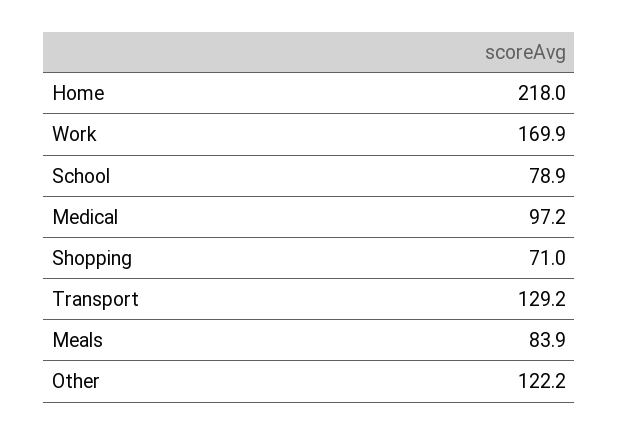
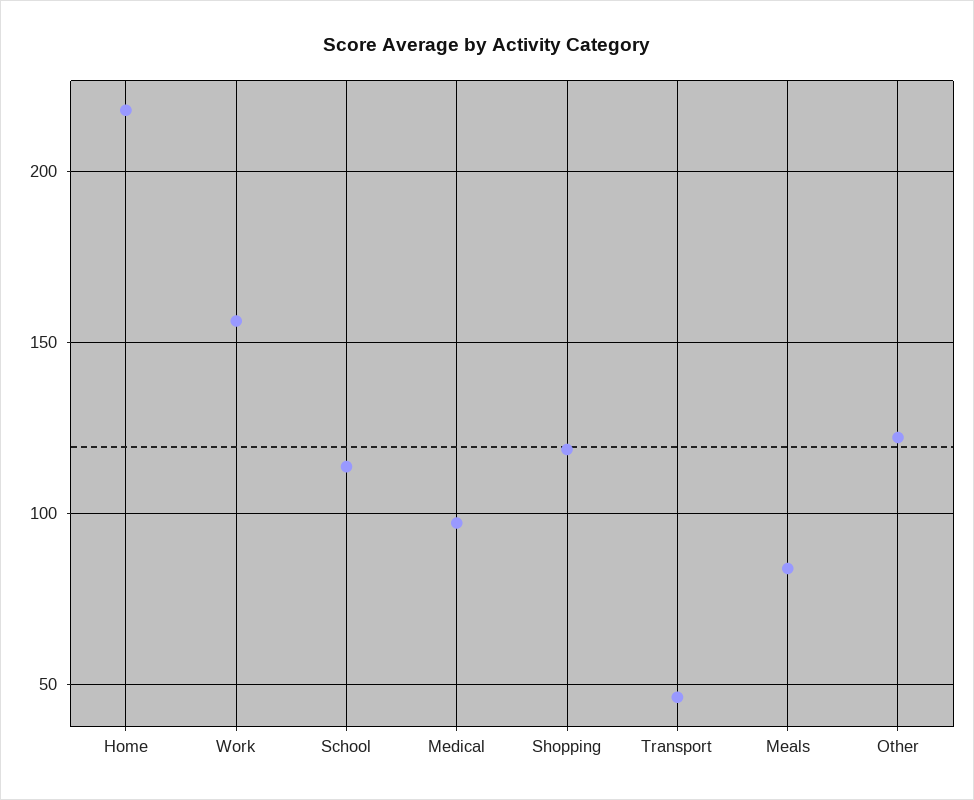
Work: 169.9 -> 155
School: 78.9 -> 115
Shopping: 71 -> 120
Transport: 129.2 -> 45

